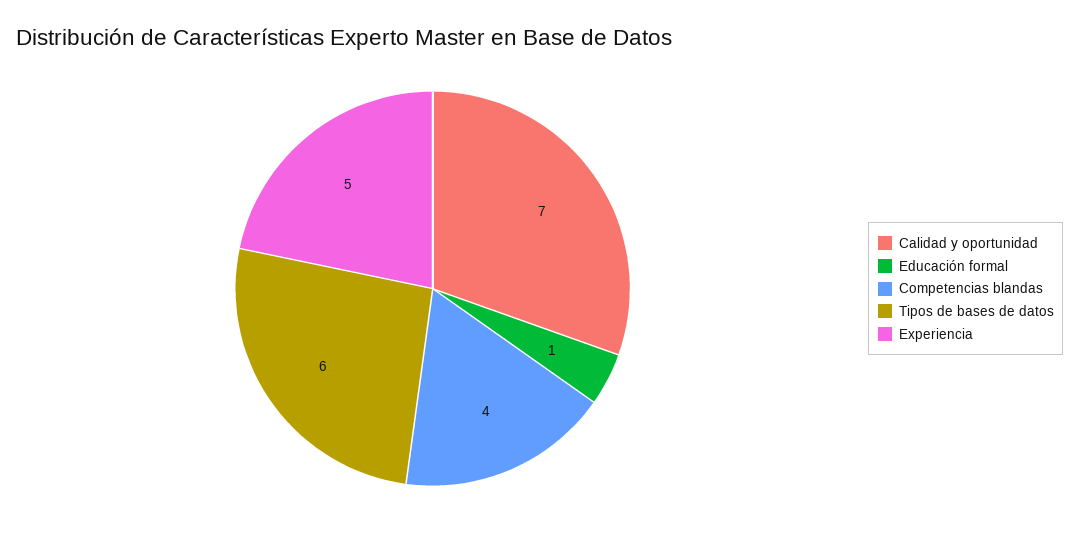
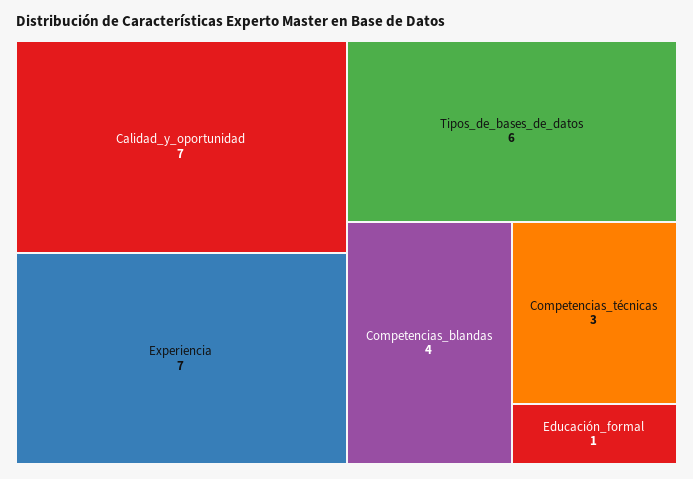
Experiencia: 5 -> 7
Competencias_técnicas: none -> 3

